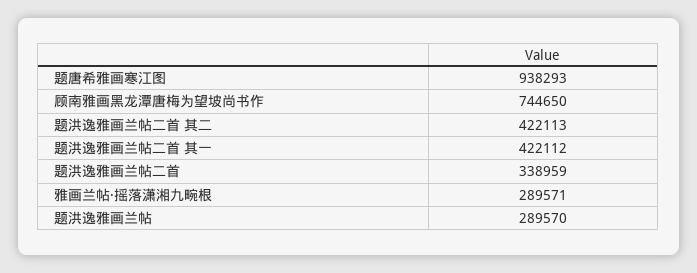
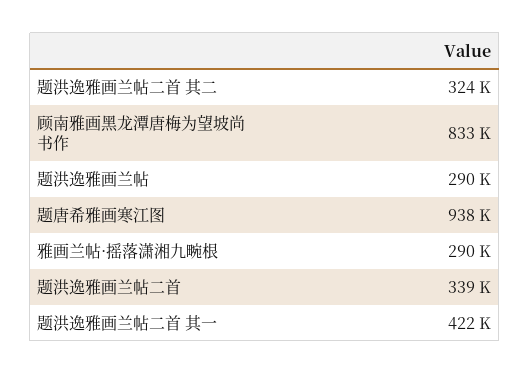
顾南雅画黑龙潭唐梅为望坡尚书作: 744650 -> 833000
题洪逸雅画兰帖二首 其二: 422113 -> 324000

